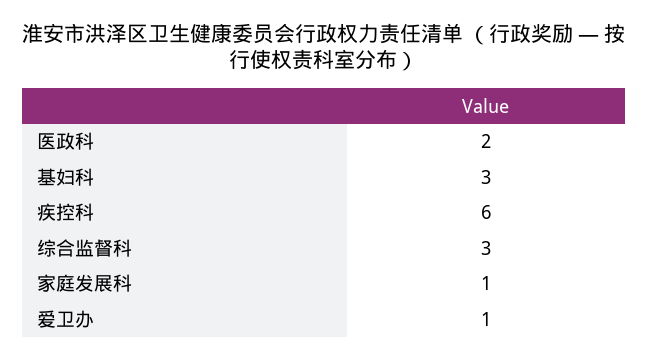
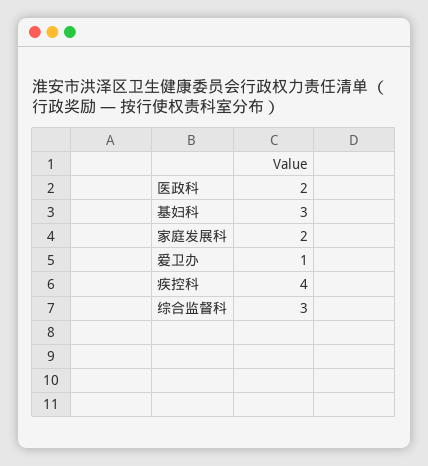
疾控科: 6 -> 4
家庭发展科: 1 -> 2

